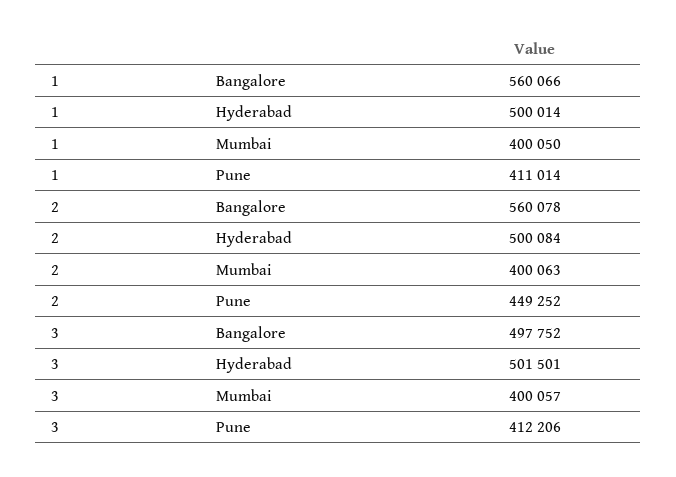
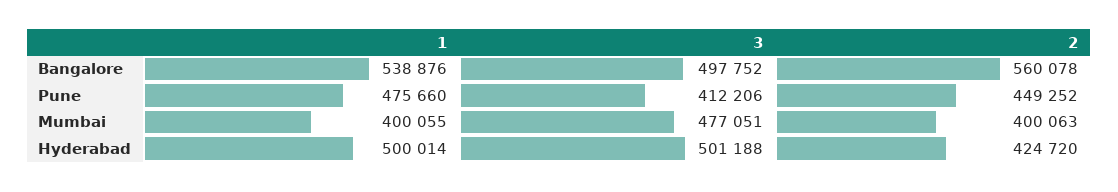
1, Bangalore: 560066 -> 538876
1, Mumbai: 400050 -> 400055
1, Pune: 411014 -> 475660
2, Hyderabad: 500084 -> 424720
3, Hyderabad: 501501 -> 501188
3, Mumbai: 400057 -> 477051

